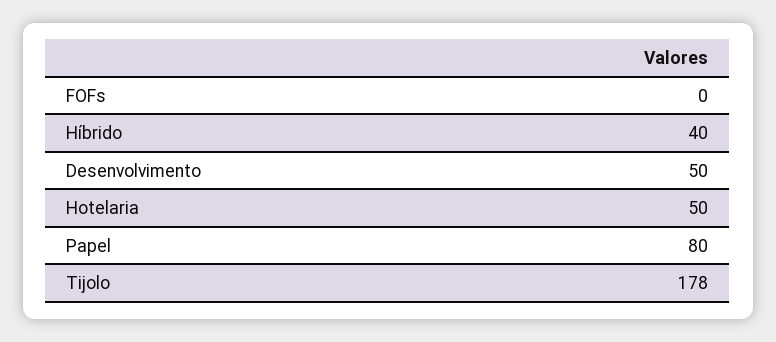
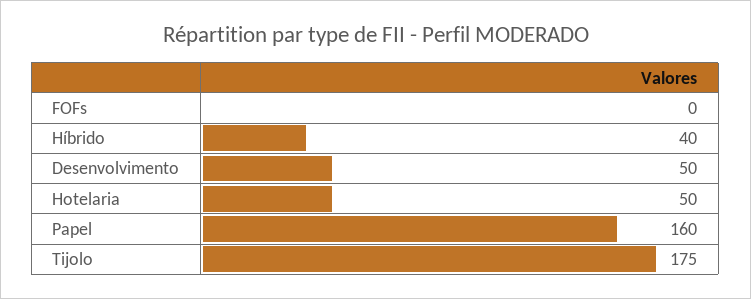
Papel: 80 -> 160
Tijolo: 178 -> 175

